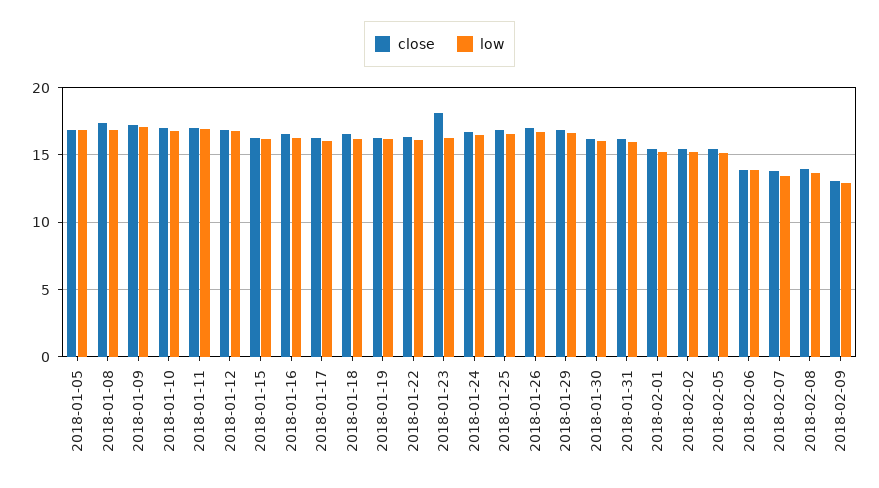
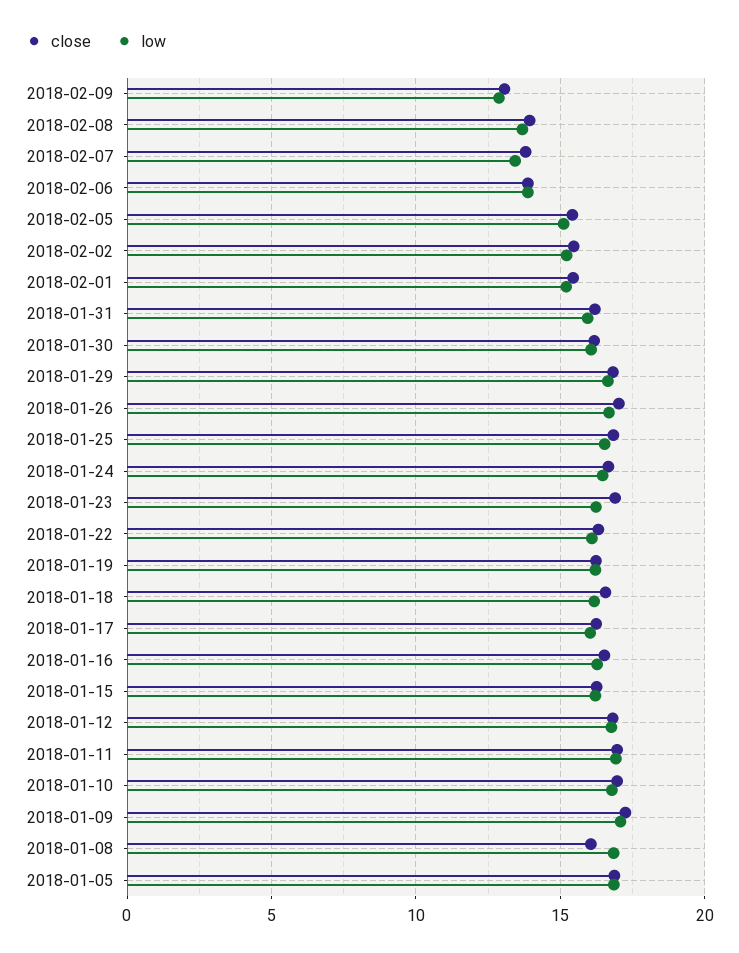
close, 2018-01-08: 17.5 -> 16
close, 2018-01-23: 18 -> 17

